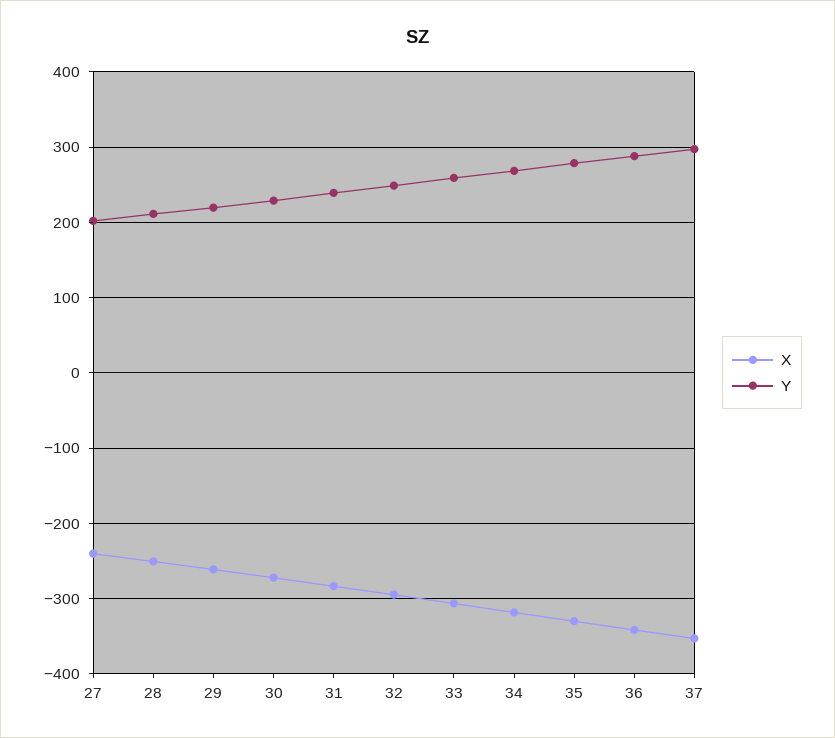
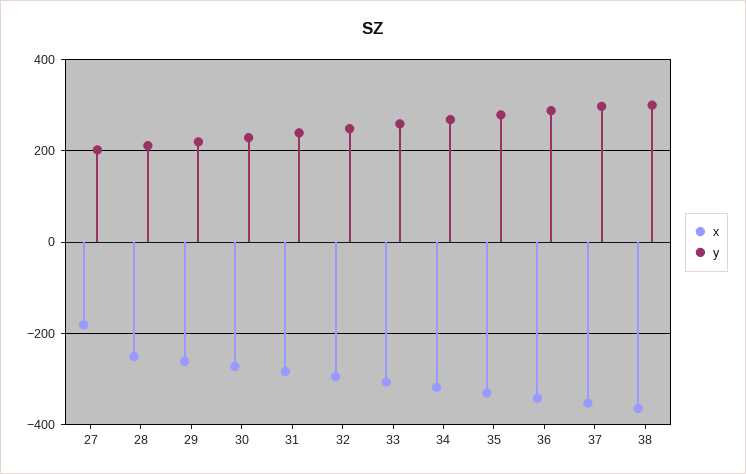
X, 27: -240 -> -180
X, 38: none -> -360
Y, 38: none -> 300

